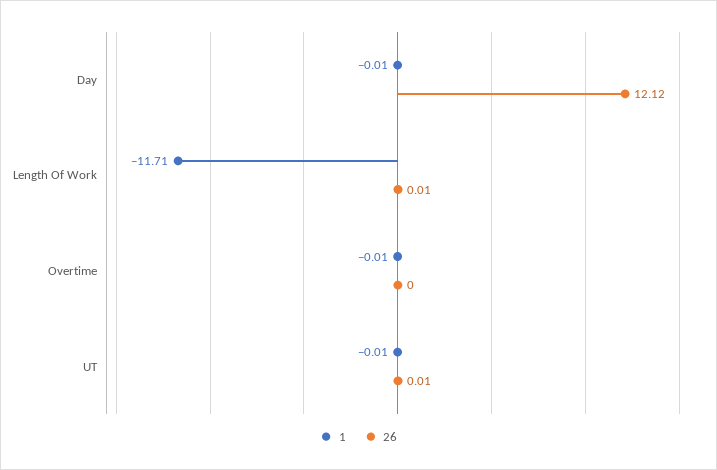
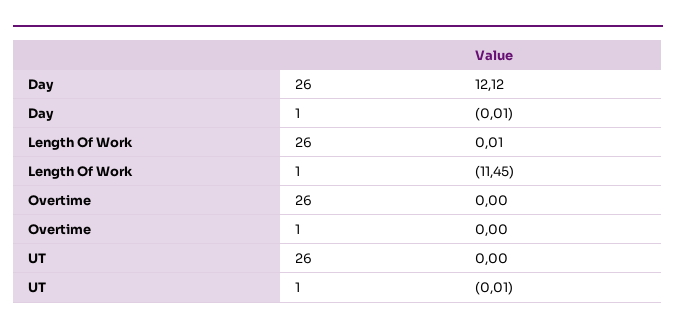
1, Length Of Work: -11.71 -> -11.45
1, Overtime: -0.01 -> 0
26, UT: 0.01 -> 0

